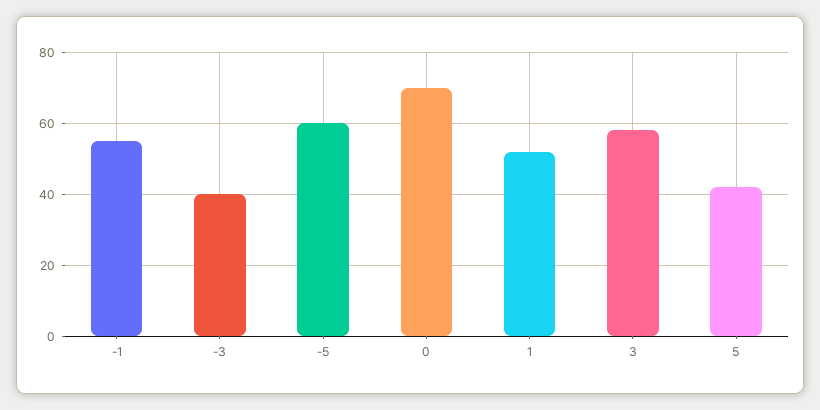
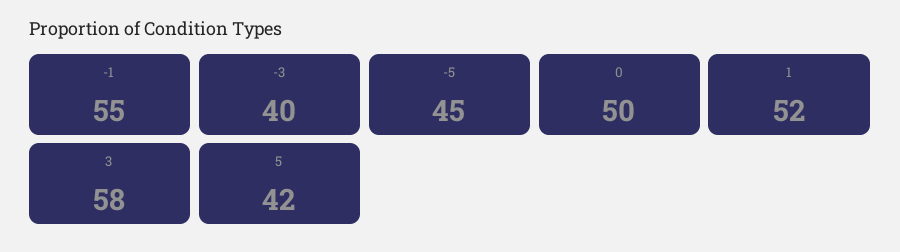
-5: 60 -> 45
0: 70 -> 50

